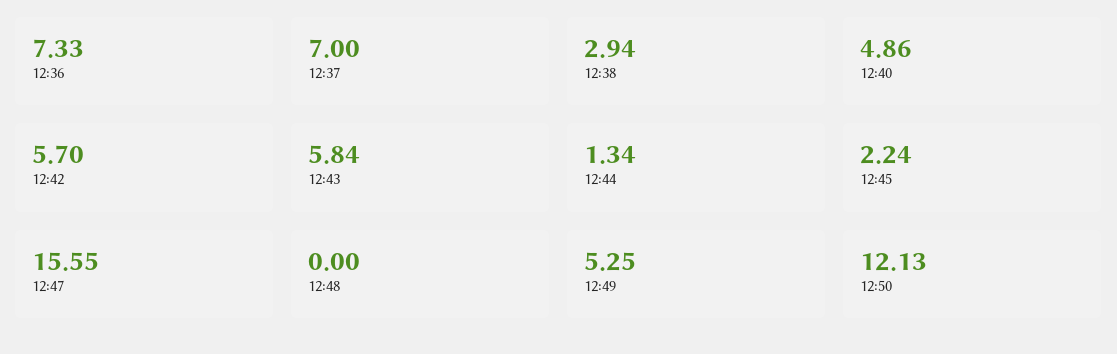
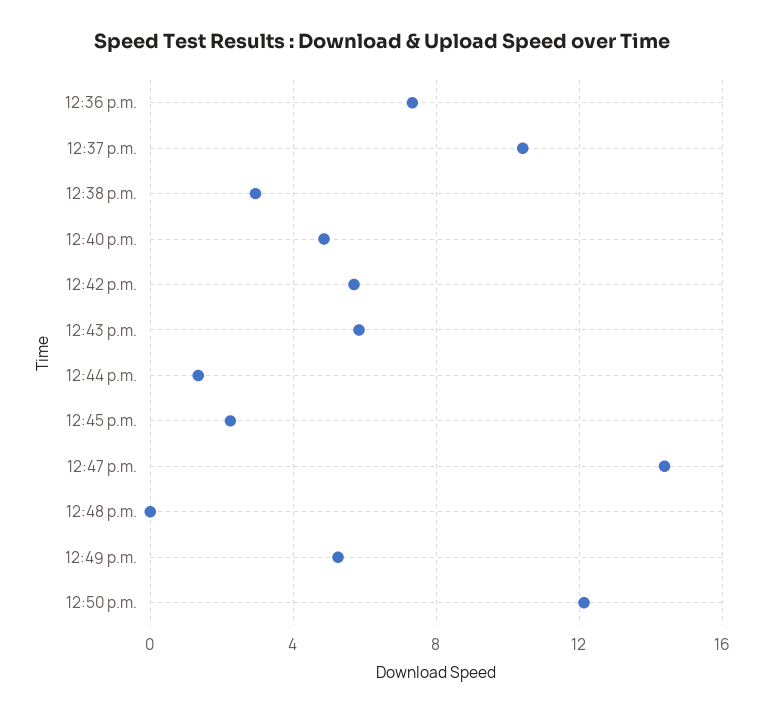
12:37: 7 -> 10.5
12:47: 15.55 -> 14.5

